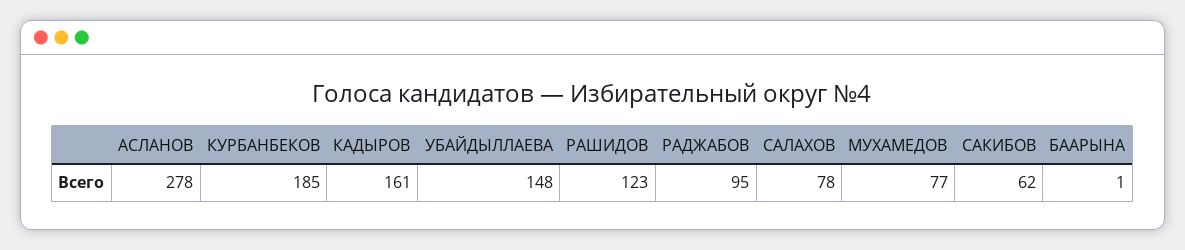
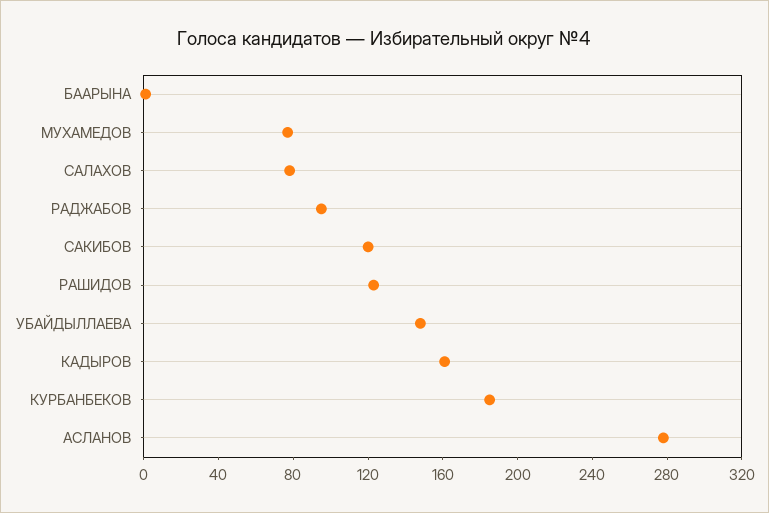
САКИБОВ: 62 -> 120

